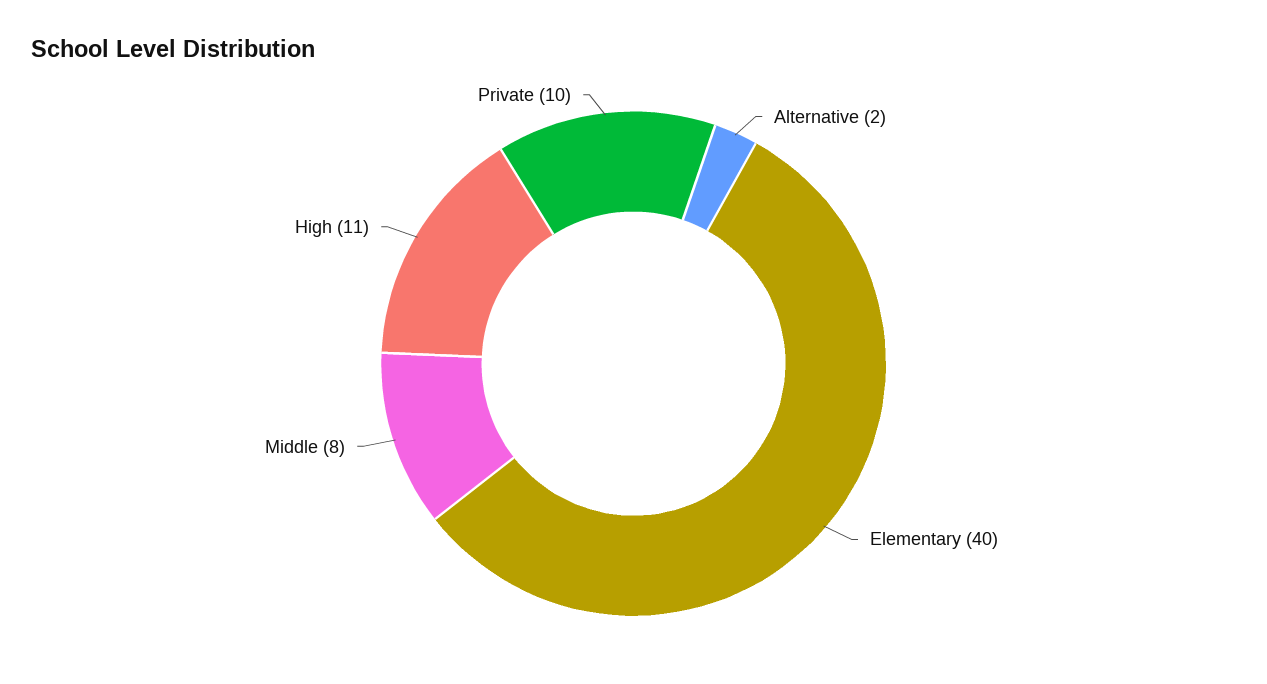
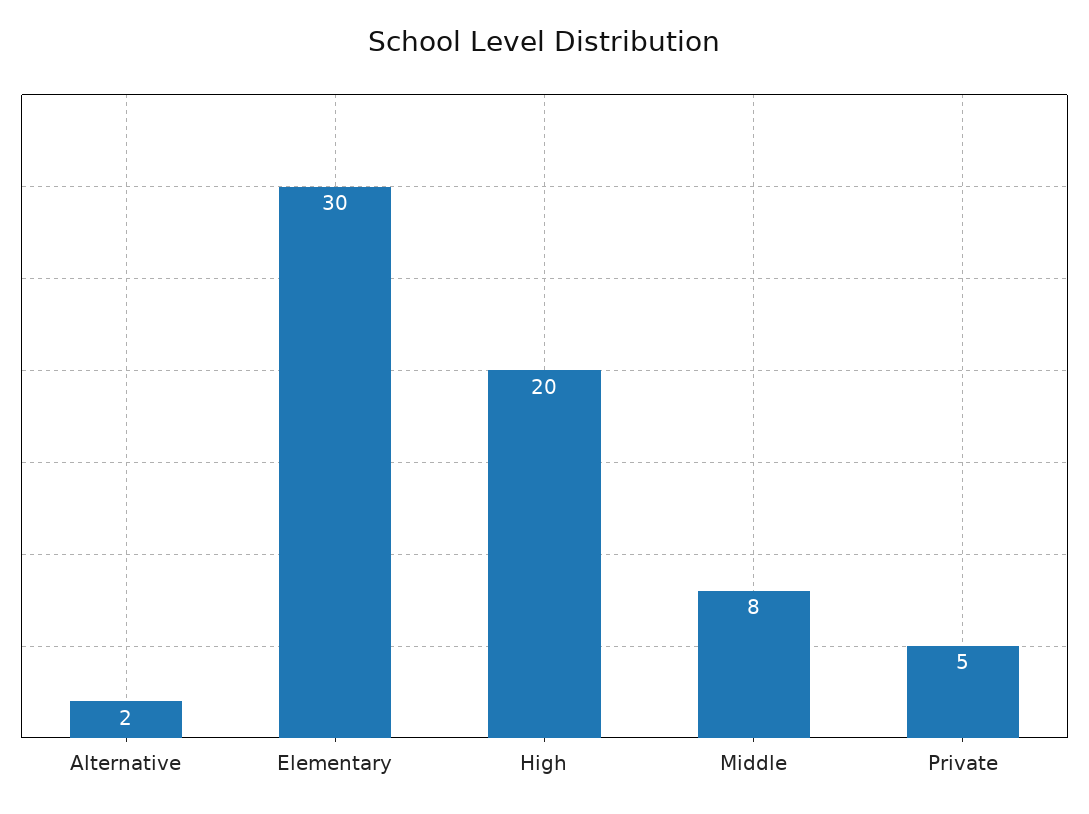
Elementary: 40 -> 30
High: 11 -> 20
Private: 10 -> 5

